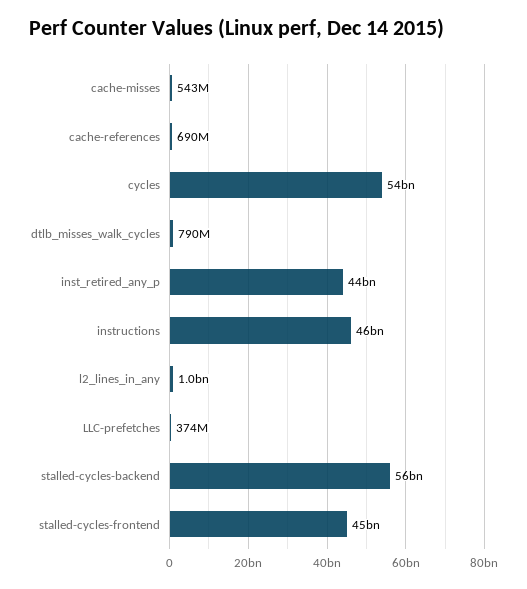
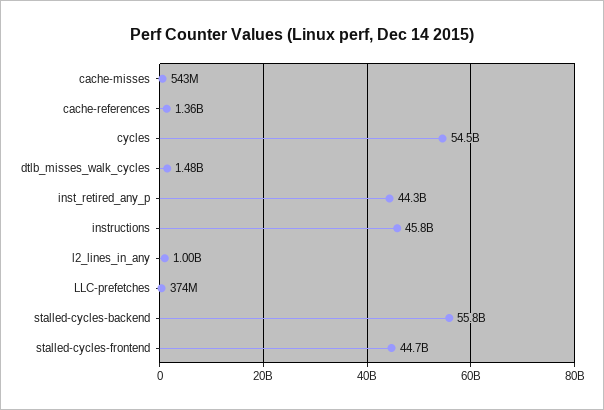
cache-references: 690000000 -> 1360000000
dtlb_misses_walk_cycles: 790000000 -> 1480000000

